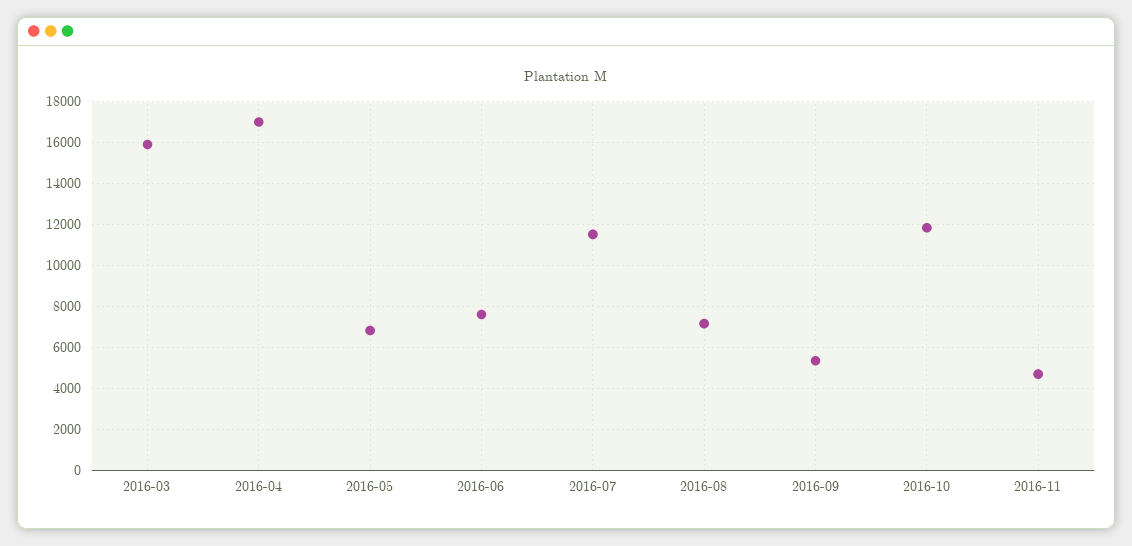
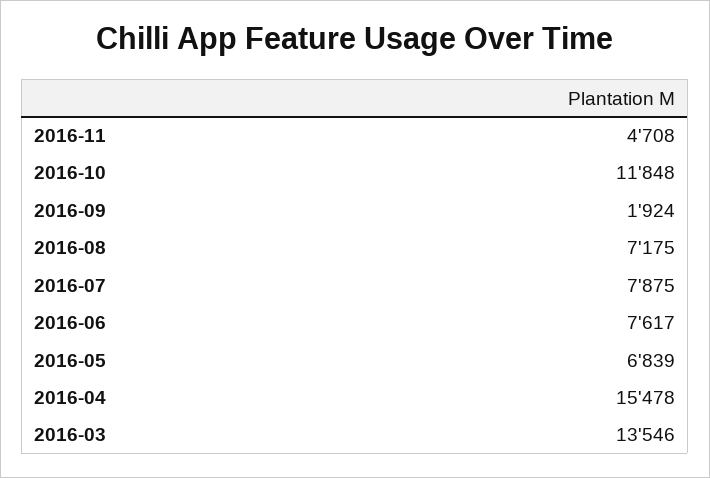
2016-03: 16000 -> 13546
2016-04: 17000 -> 15478
2016-07: 11500 -> 7875
2016-09: 5500 -> 1924

